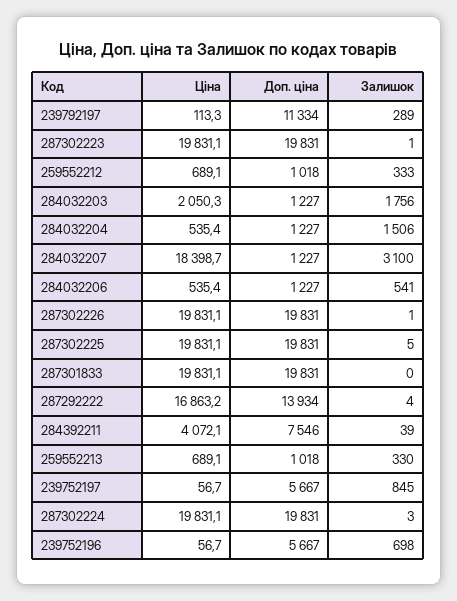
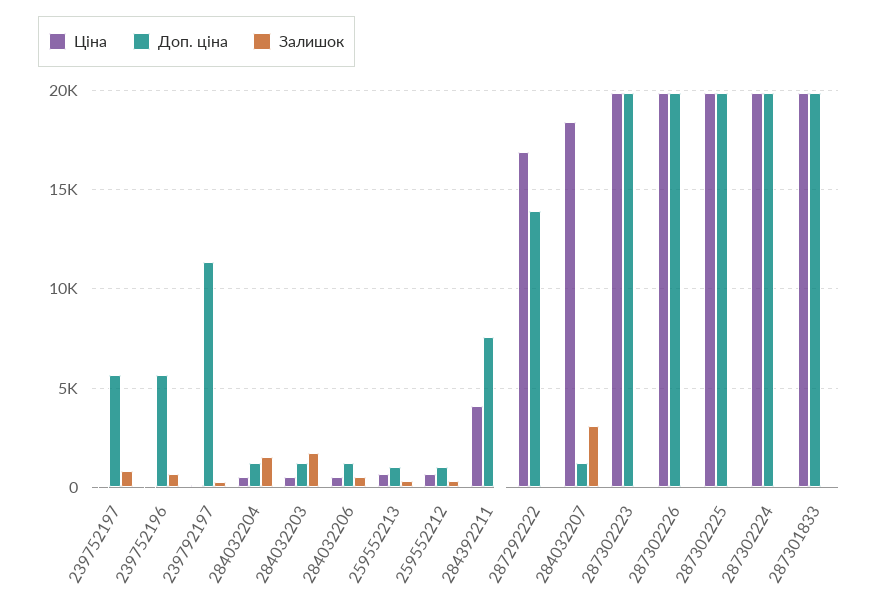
Ціна, 284032203: 2050.3 -> 500

